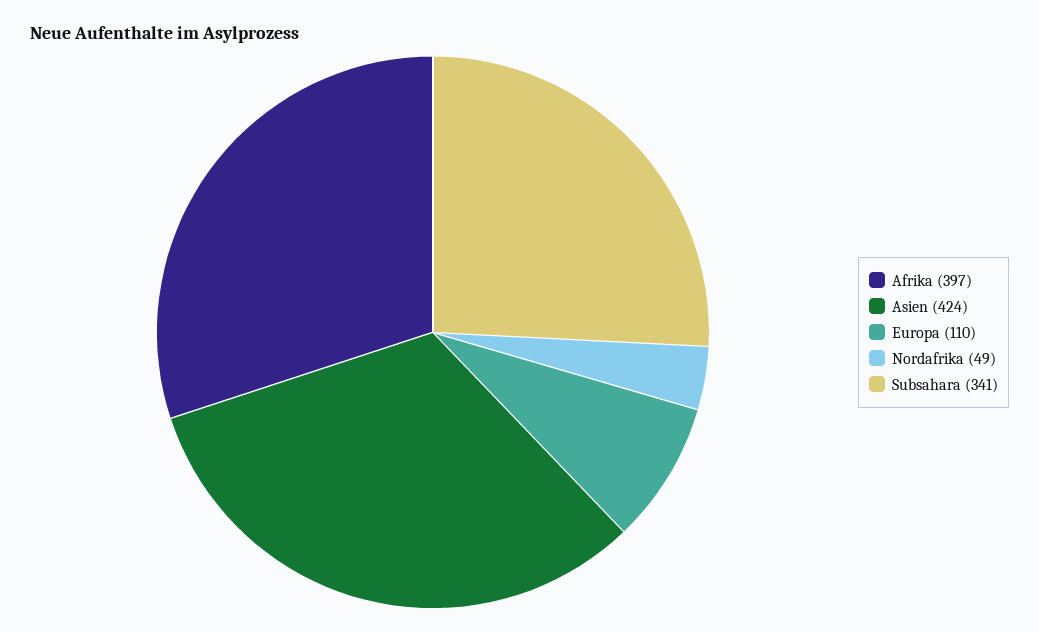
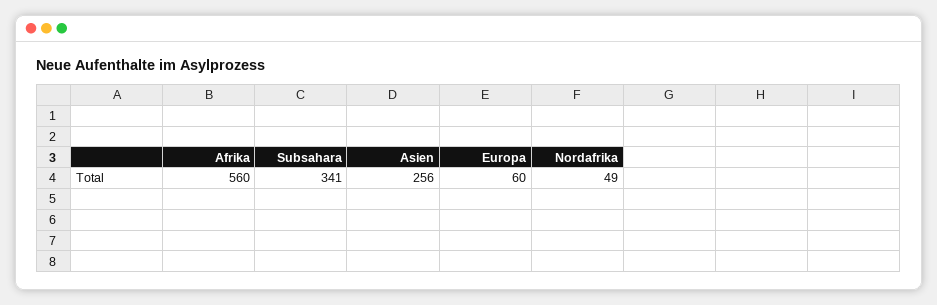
Afrika: 397 -> 560
Asien: 424 -> 256
Europa: 110 -> 60

